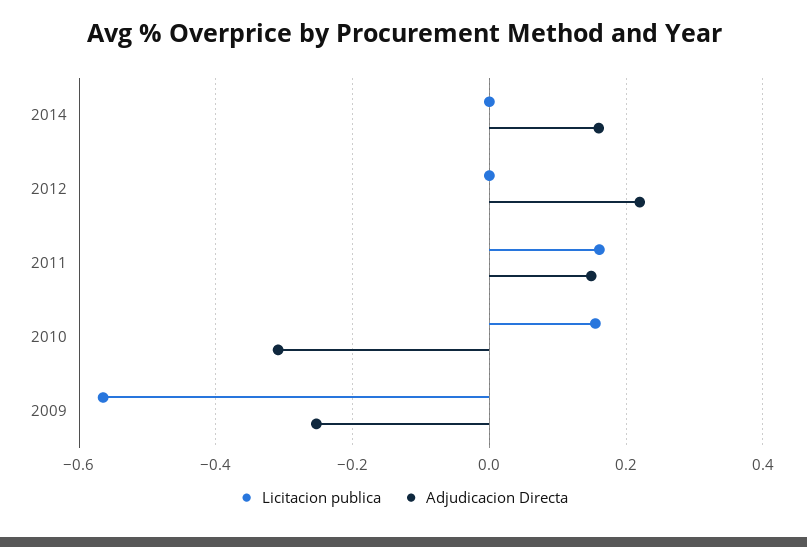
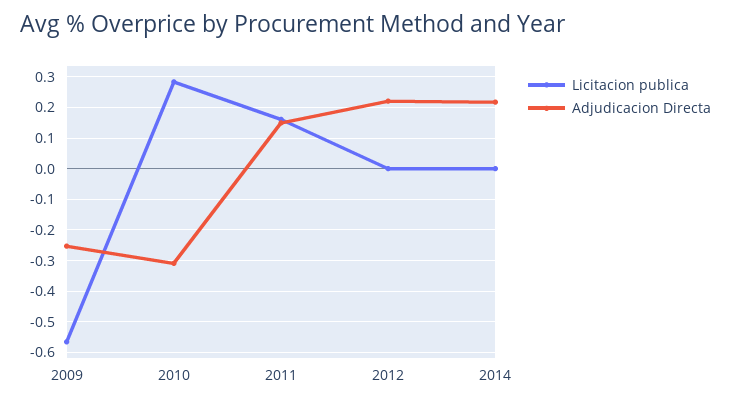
Adjudicacion Directa, 2014: 0.16 -> 0.22
Licitacion publica, 2010: 0.16 -> 0.28

